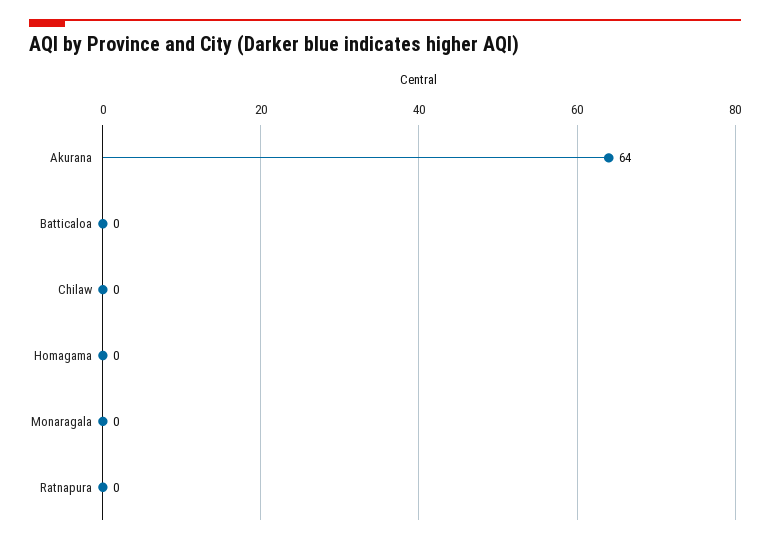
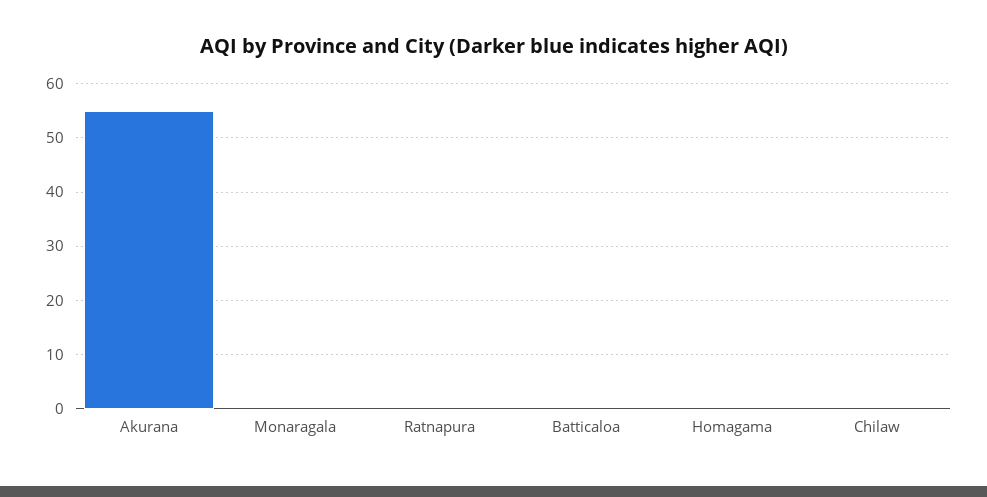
Akurana: 64 -> 55

